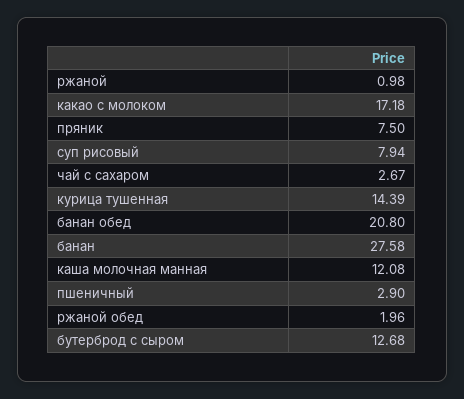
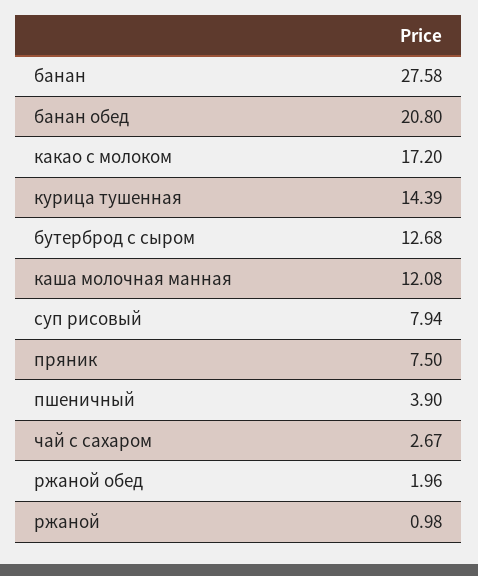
какао с молоком: 17.18 -> 17.2
пшеничный: 2.9 -> 3.9

